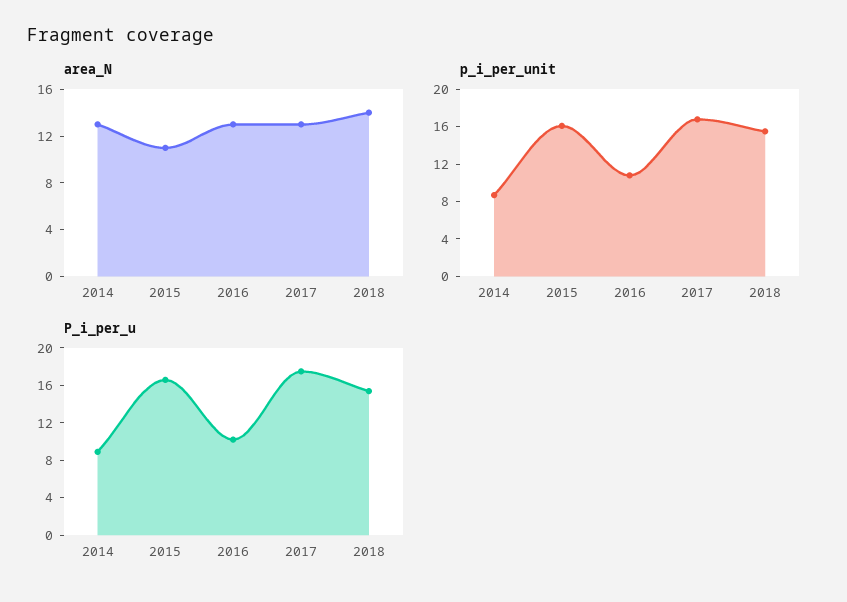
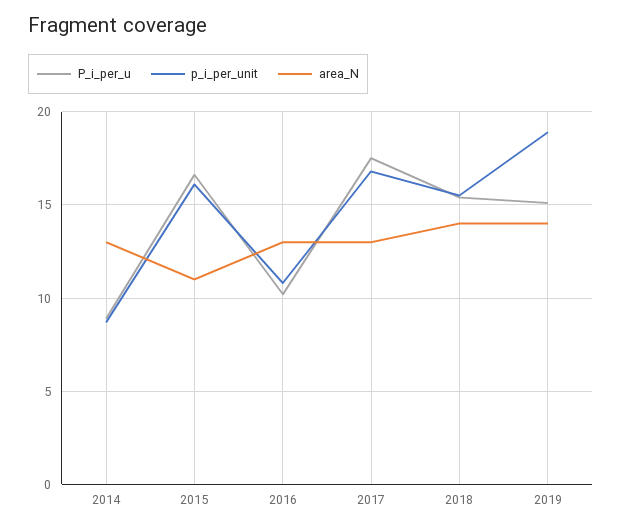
P_i_per_u, 2019: none -> 15
p_i_per_unit, 2019: none -> 19
area_N, 2019: none -> 14

